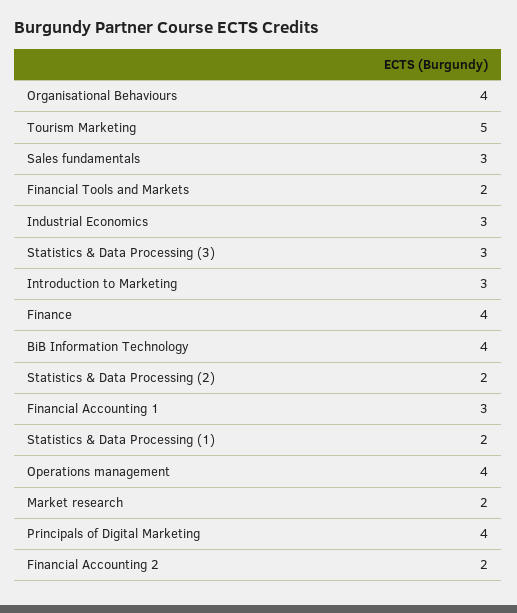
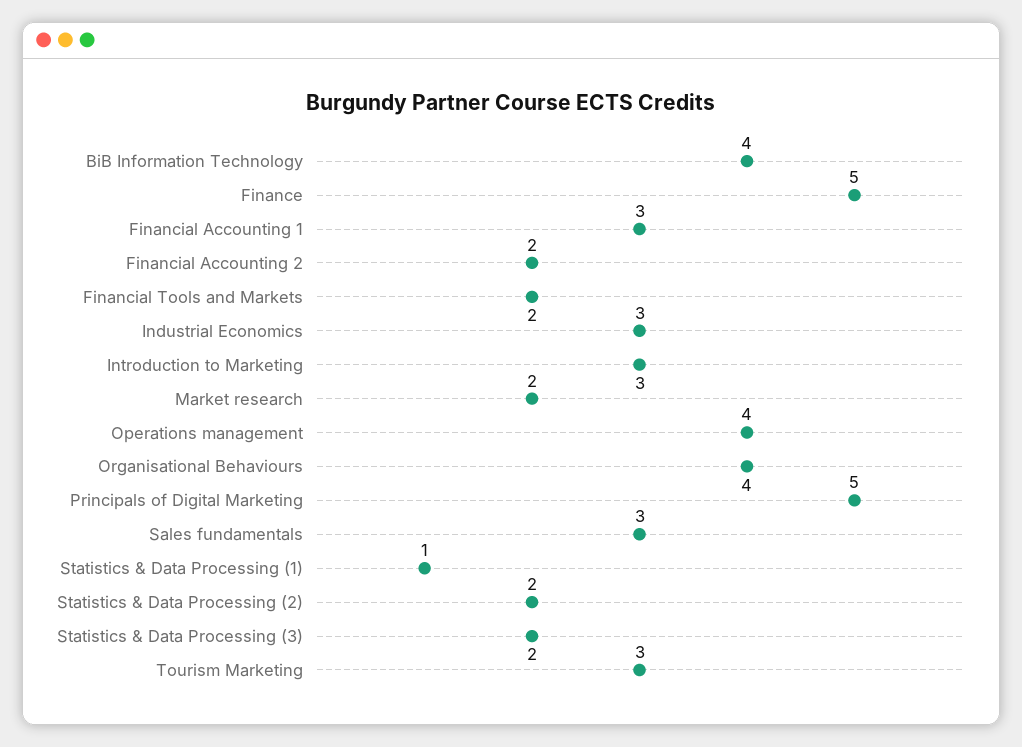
Tourism Marketing: 5 -> 3
Statistics & Data Processing (3): 3 -> 2
Finance: 4 -> 5
Statistics & Data Processing (1): 2 -> 1
Principals of Digital Marketing: 4 -> 5

